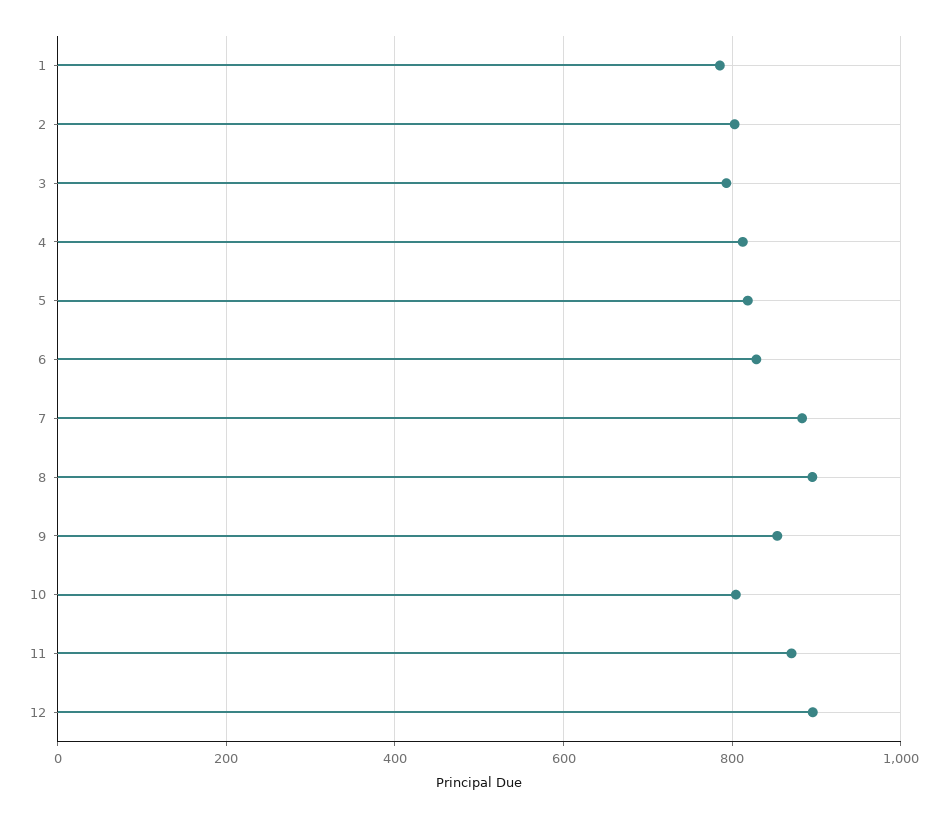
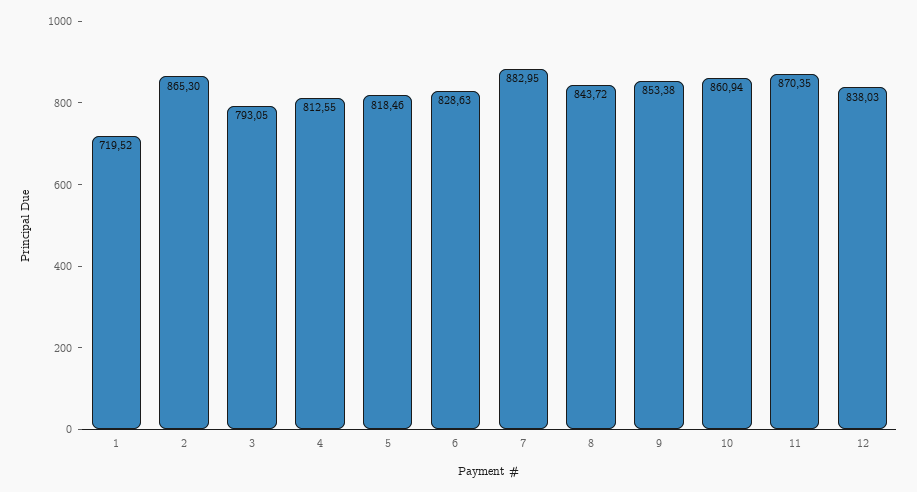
1: 780 -> 719.52
2: 800 -> 865.3
8: 900 -> 843.72
10: 800 -> 860.94
12: 900 -> 838.03

